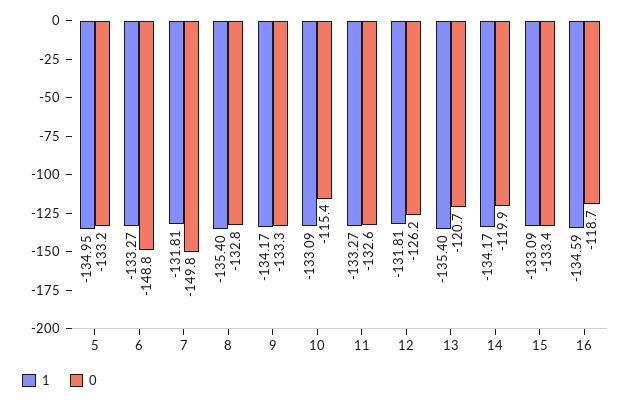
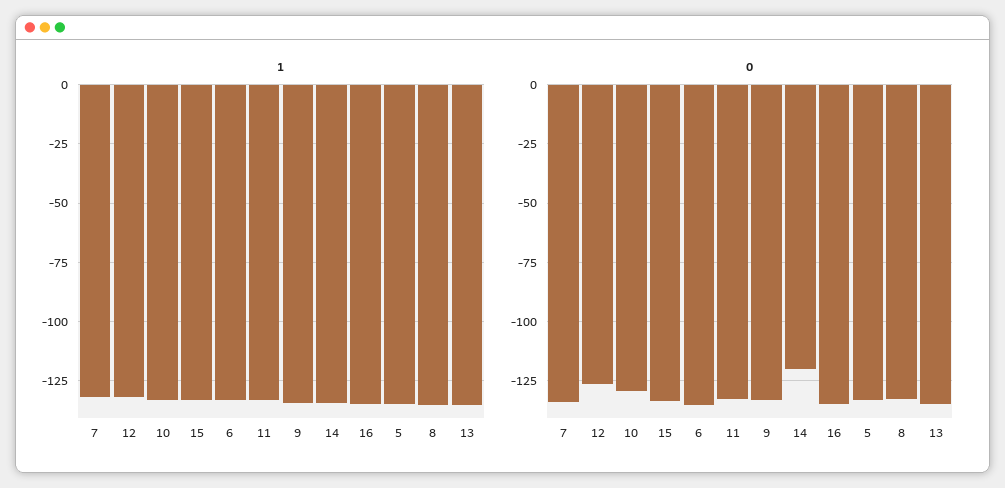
0, 6: -148.8 -> -135
0, 7: -149.8 -> -135
0, 10: -115.4 -> -130
0, 13: -120.7 -> -135
0, 16: -118.7 -> -135

